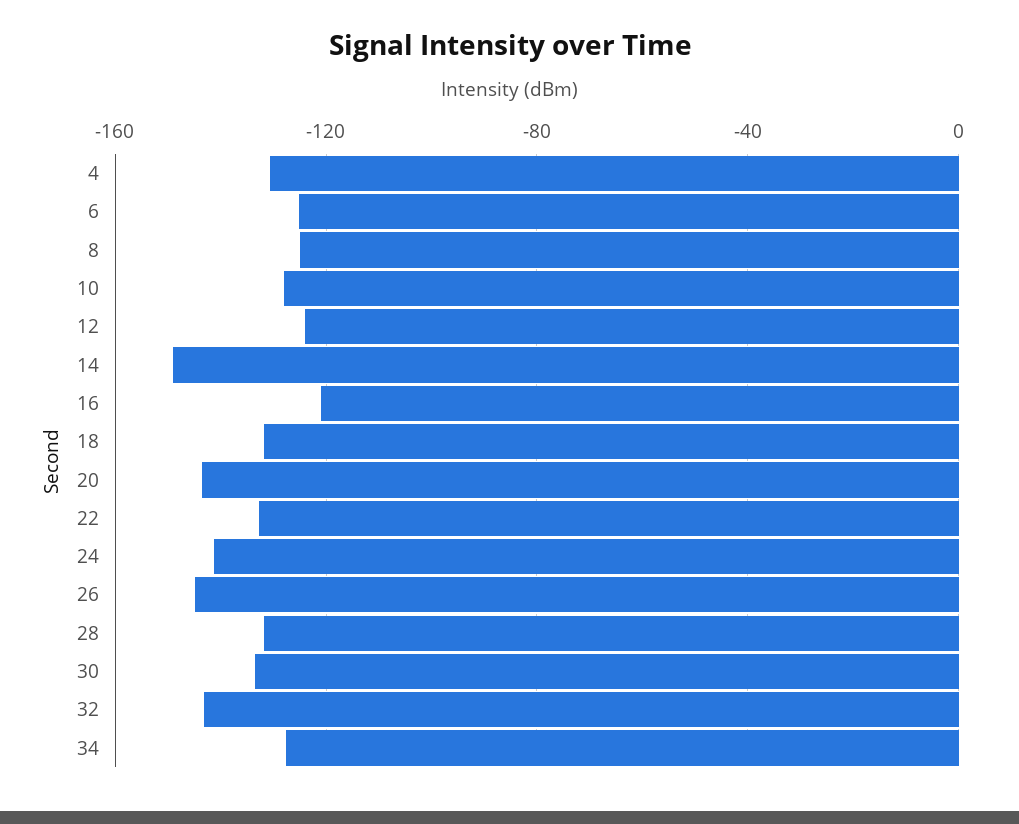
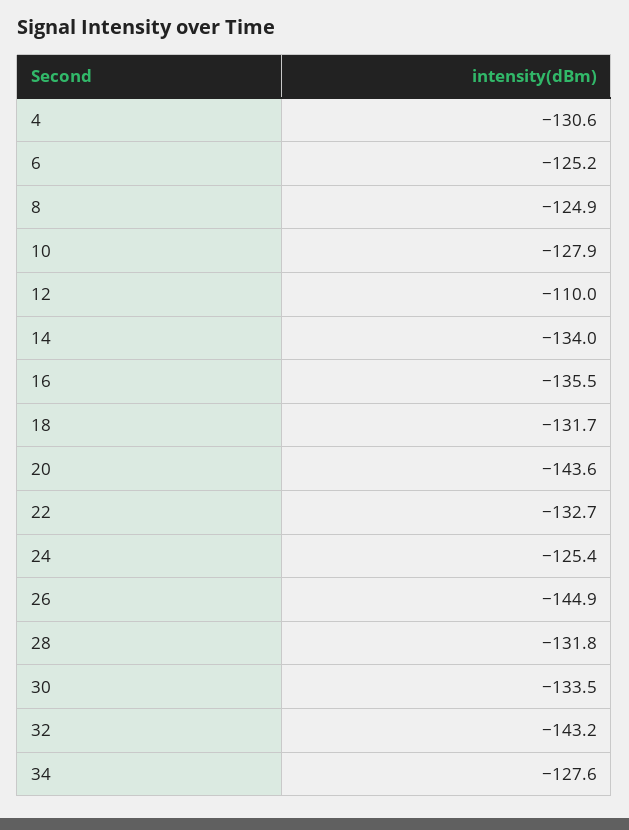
12: -125 -> -110
14: -150 -> -134
16: -120 -> -135.5
24: -140 -> -125.4

